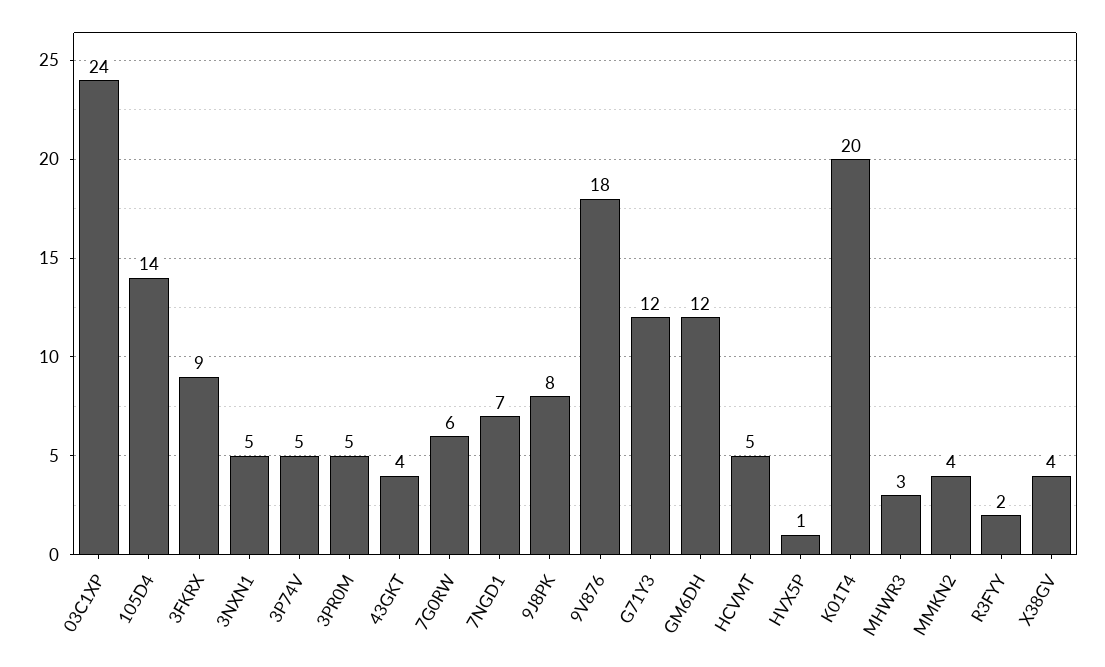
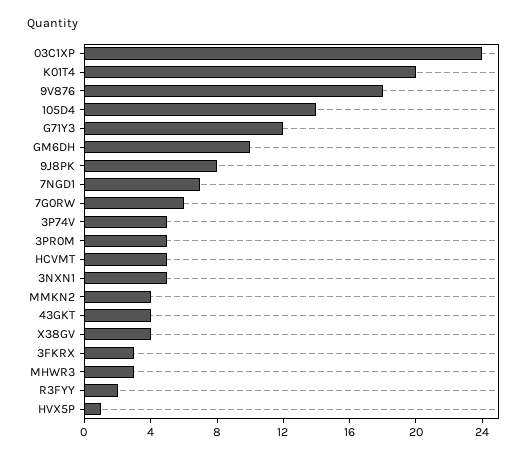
3FKRX: 9 -> 3
GM6DH: 12 -> 10

